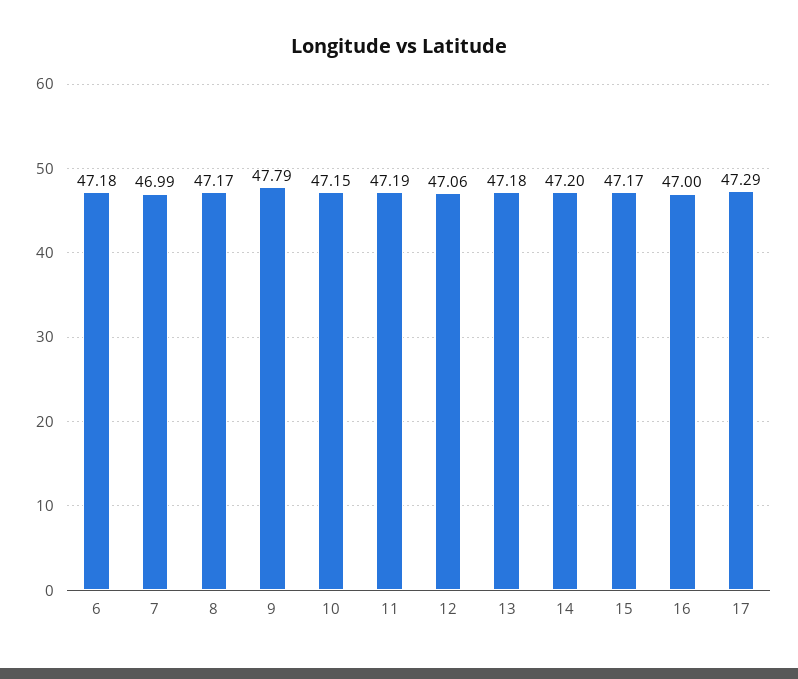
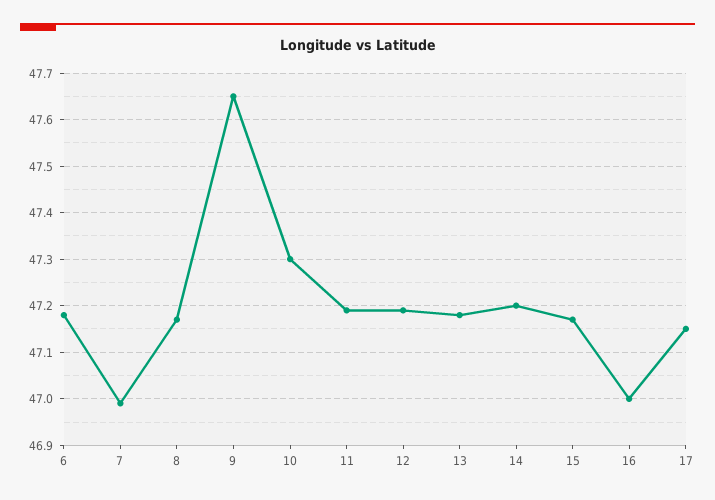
9: 47.79 -> 47.65
10: 47.15 -> 47.3
12: 47.06 -> 47.2
17: 47.29 -> 47.15

